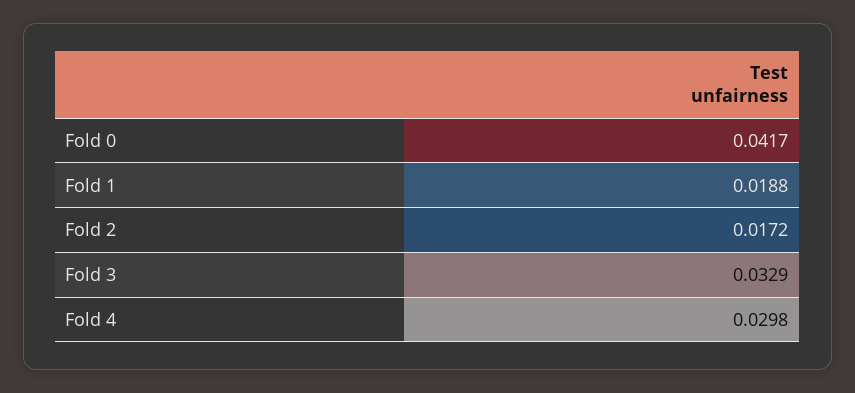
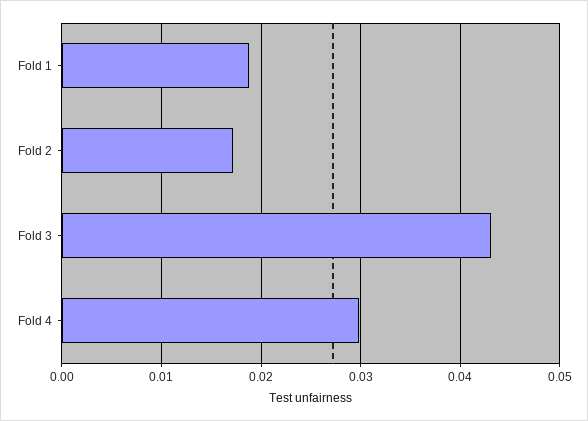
Fold 0: 0.0417 -> none
Fold 3: 0.0329 -> 0.043

